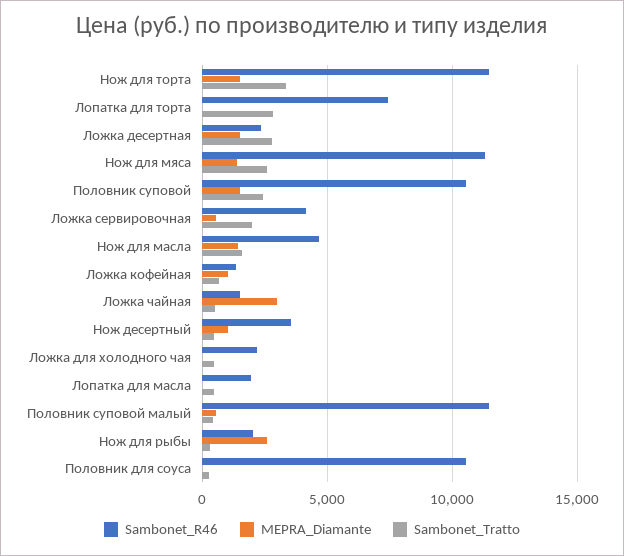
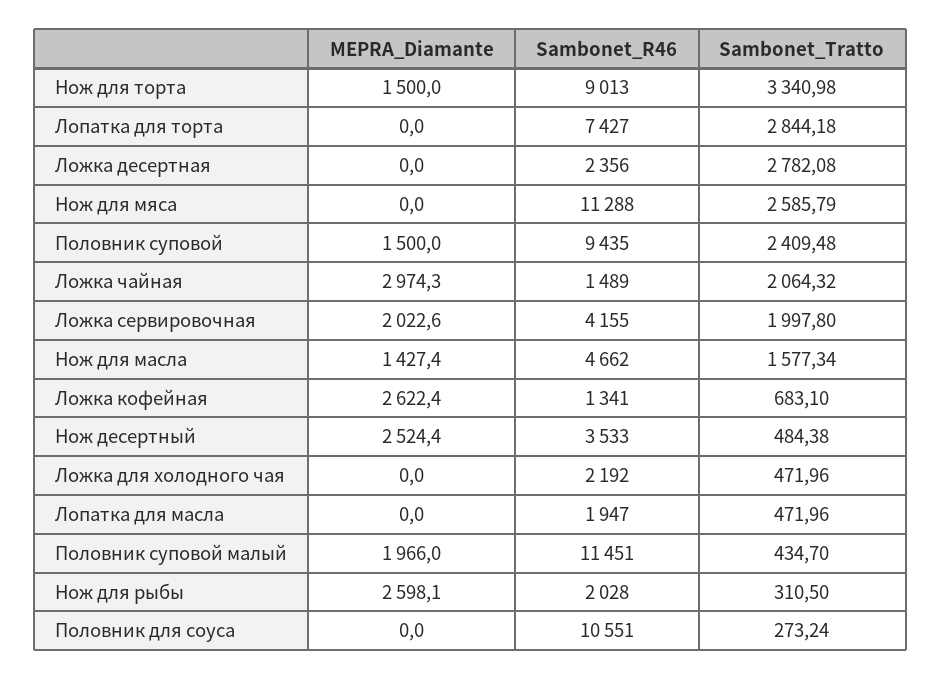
Sambonet_R46, Нож для торта: 11500 -> 9013
MEPRA_Diamante, Ложка десертная: 1500 -> 0
MEPRA_Diamante, Нож для мяса: 1500 -> 0
Sambonet_R46, Половник суповой: 10500 -> 9435
MEPRA_Diamante, Ложка сервировочная: 500 -> 2022.6
MEPRA_Diamante, Ложка кофейная: 1000 -> 2622.4
Sambonet_Tratto, Ложка чайная: 500 -> 2064.32
MEPRA_Diamante, Нож десертный: 1000 -> 2524.4
MEPRA_Diamante, Половник суповой малый: 500 -> 1966

